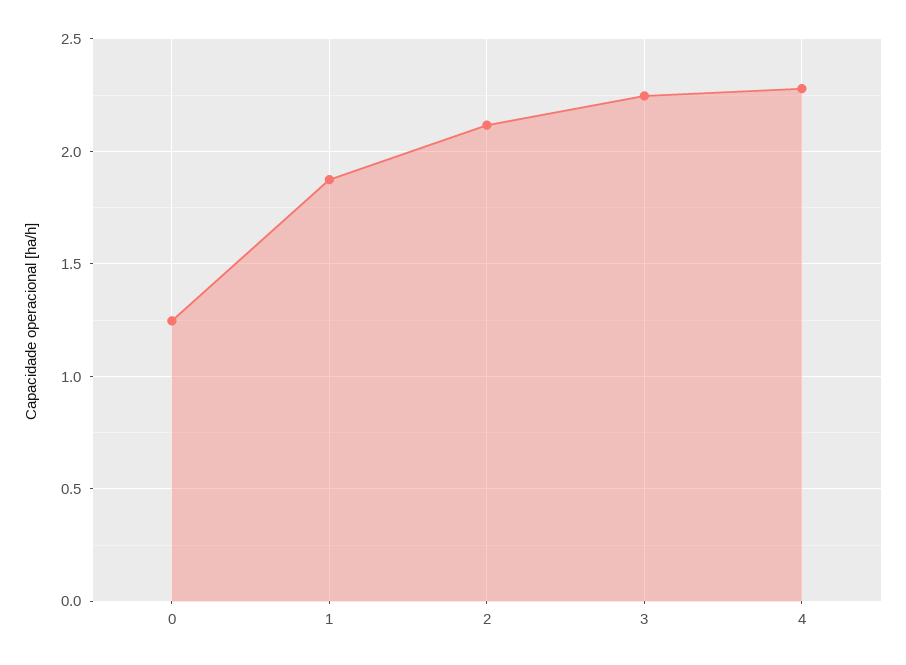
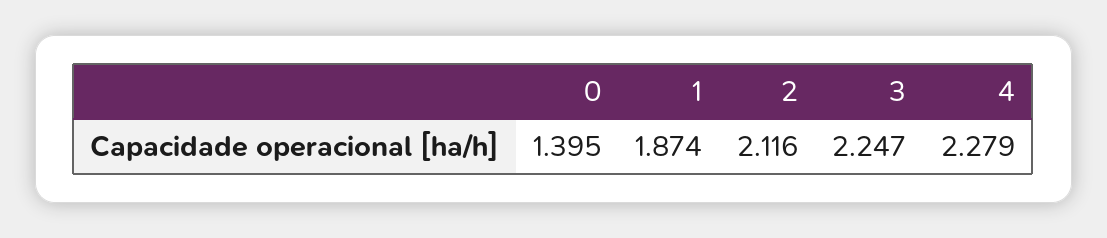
0: 1.25 -> 1.395

